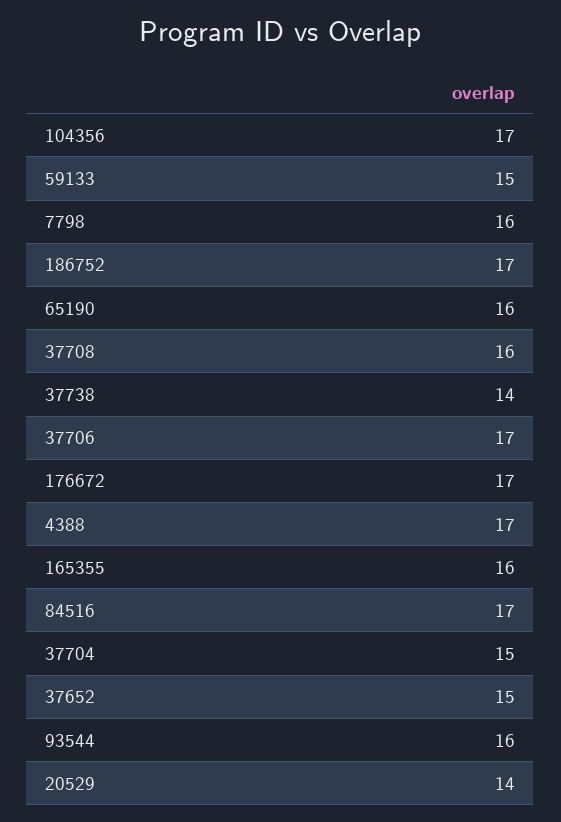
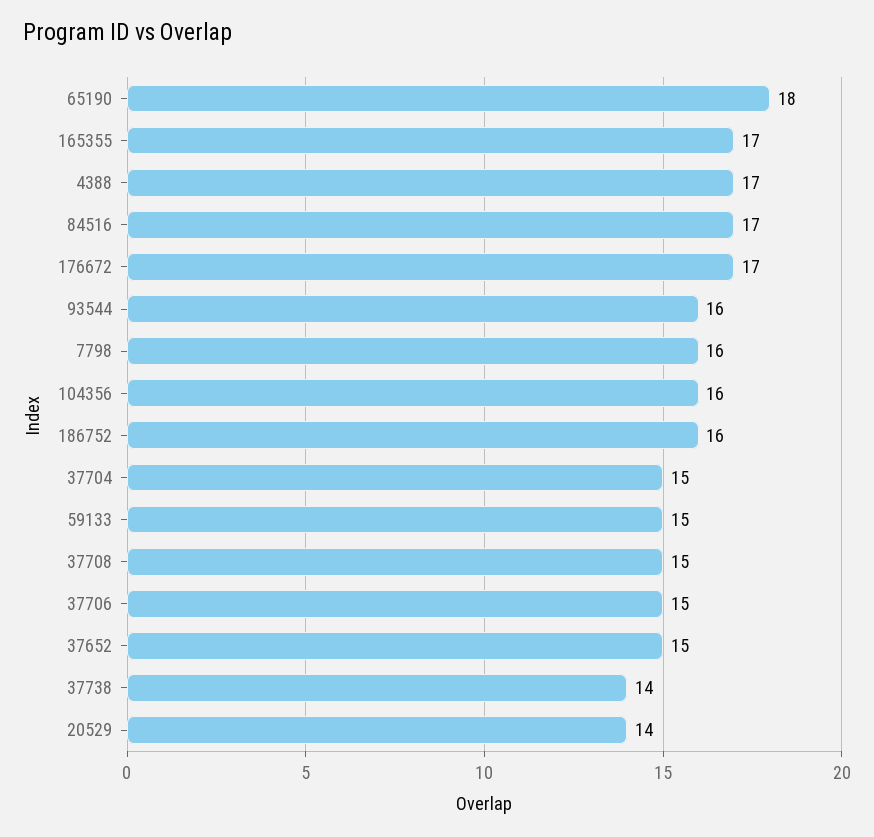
104356: 17 -> 16
186752: 17 -> 16
65190: 16 -> 18
37708: 16 -> 15
37706: 17 -> 15
165355: 16 -> 17

